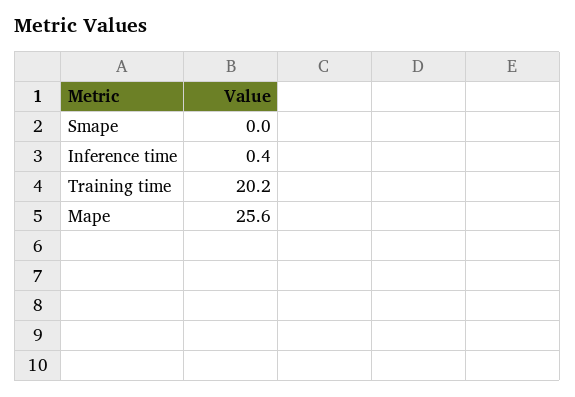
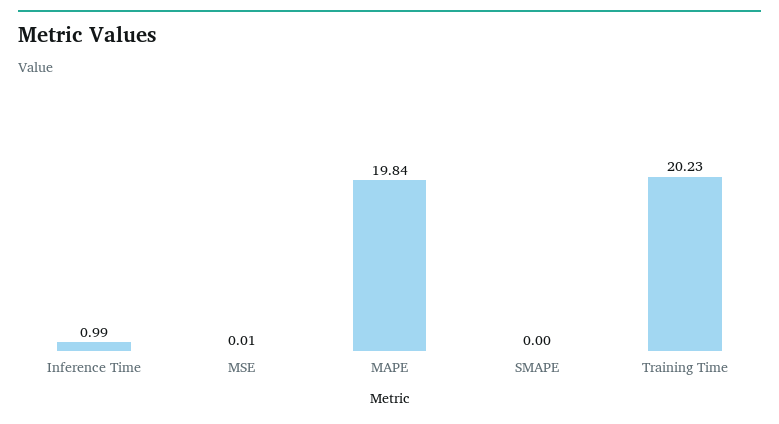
Inference time: 0.4 -> 0.99
Mape: 25.6 -> 19.84
MSE: none -> 0.01

